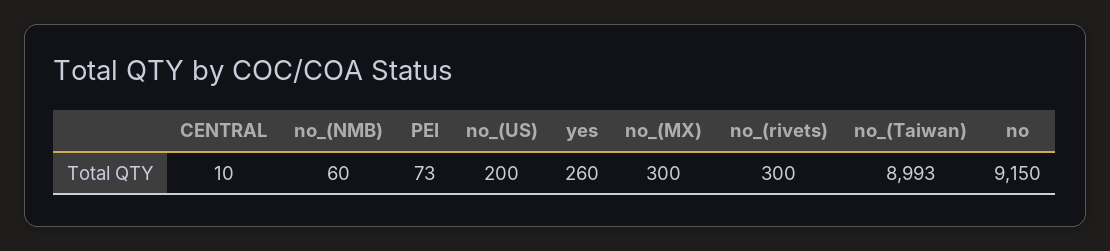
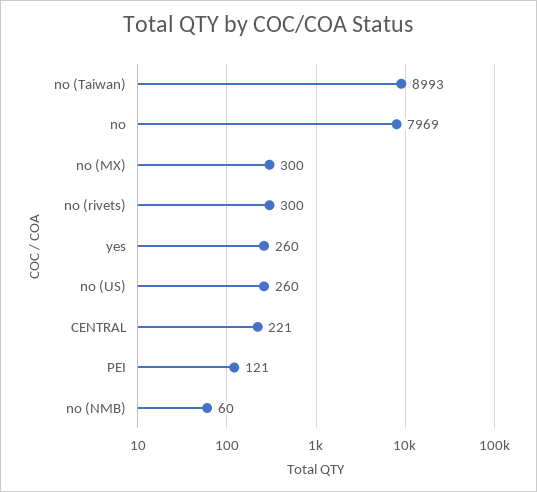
CENTRAL: 10 -> 221
PEI: 73 -> 121
no_(US): 200 -> 260
no: 9150 -> 7969

